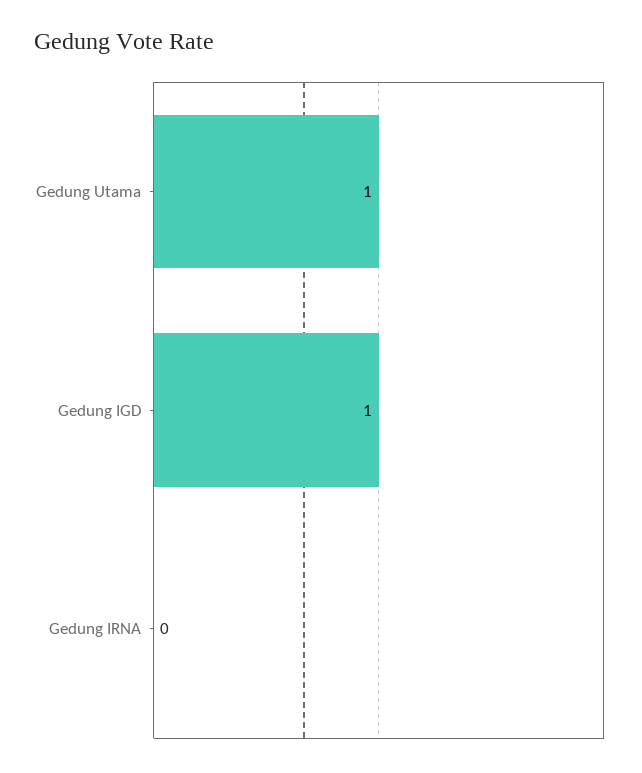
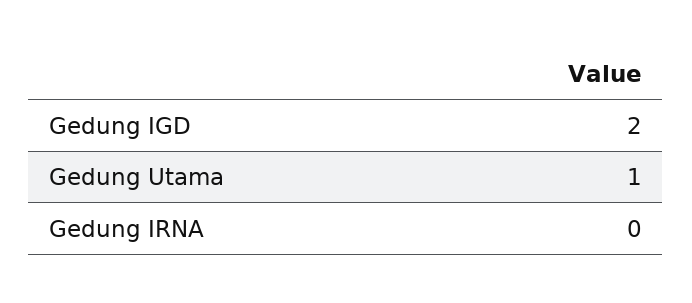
Gedung IGD: 1 -> 2

